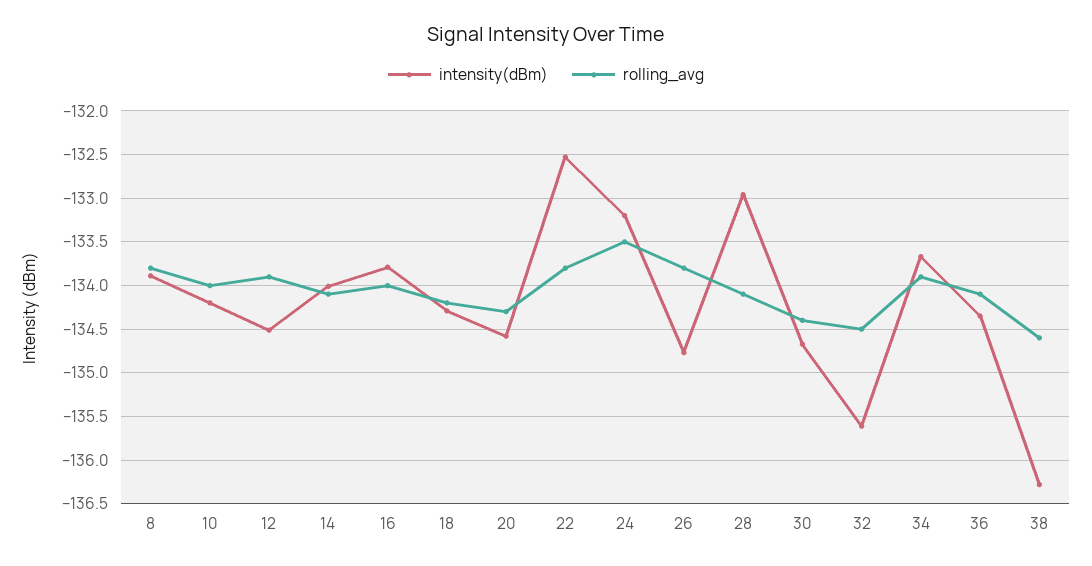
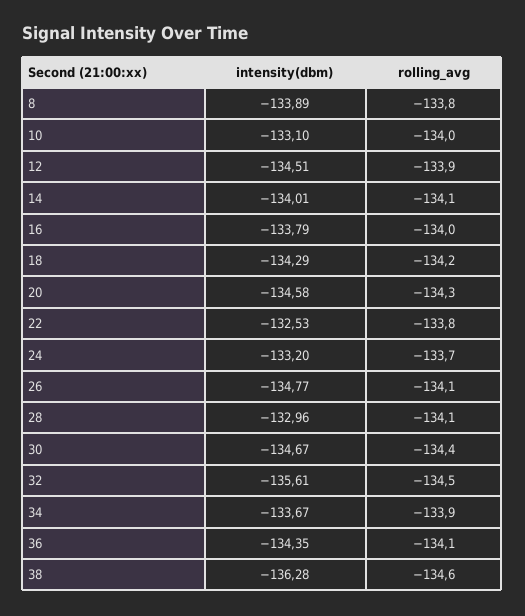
intensity(dBm), 10: -134.2 -> -133.1
rolling_avg, 24: -133.5 -> -133.7
rolling_avg, 26: -133.8 -> -134.1

